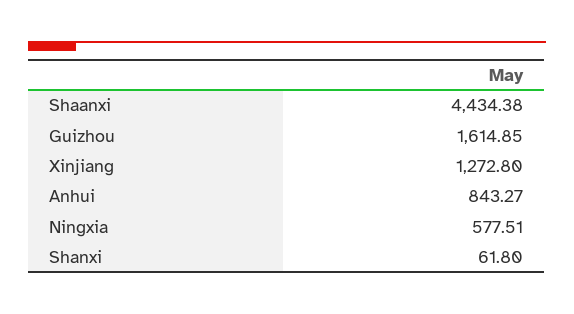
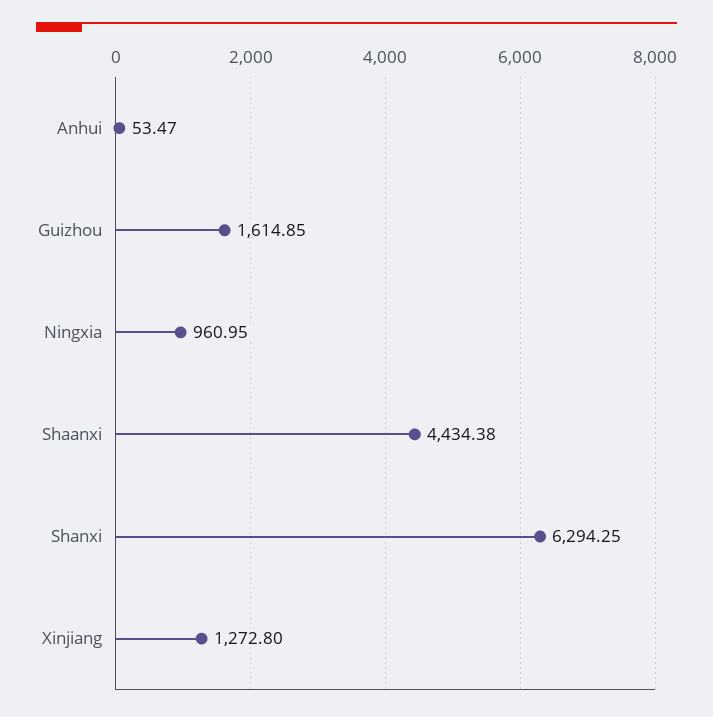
Anhui: 843.27 -> 53.47
Ningxia: 577.51 -> 960.95
Shanxi: 61.8 -> 6294.25

